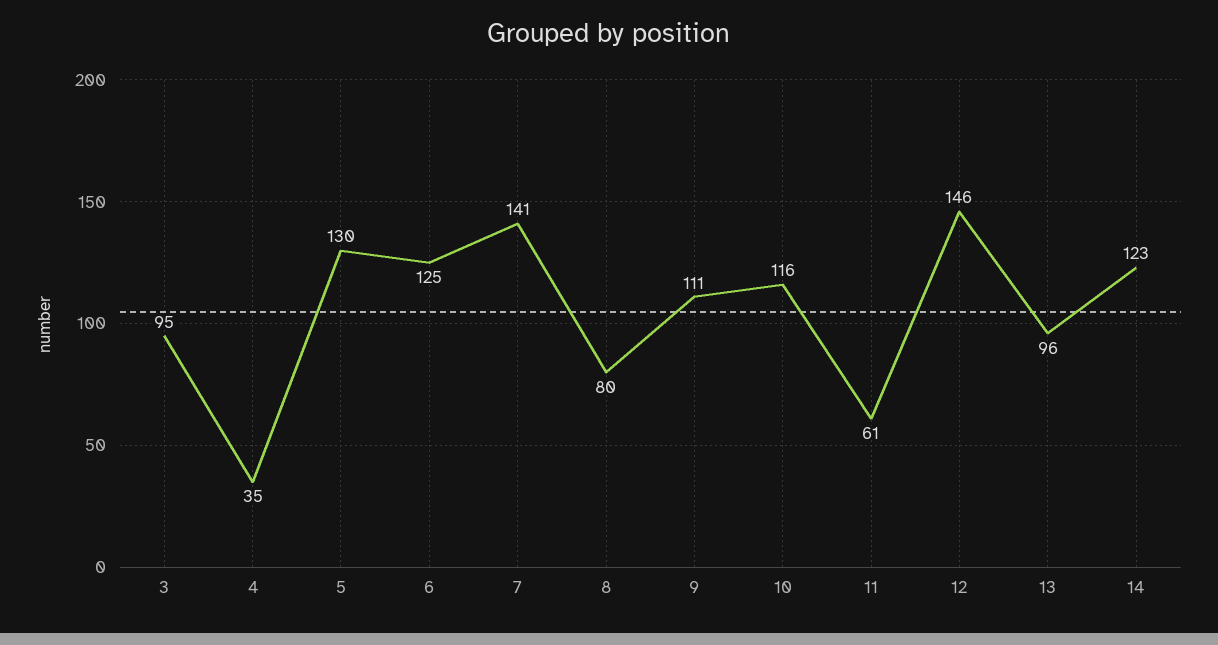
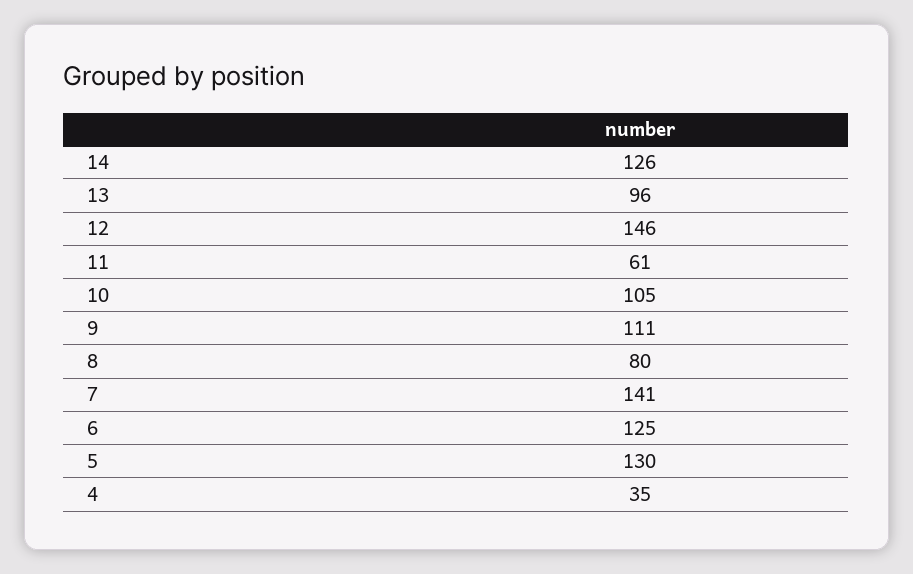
3: 95 -> none
10: 116 -> 105
14: 123 -> 126

